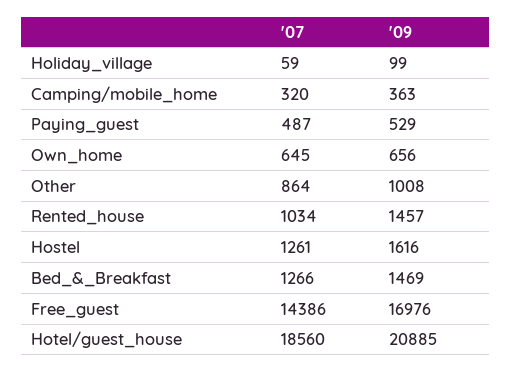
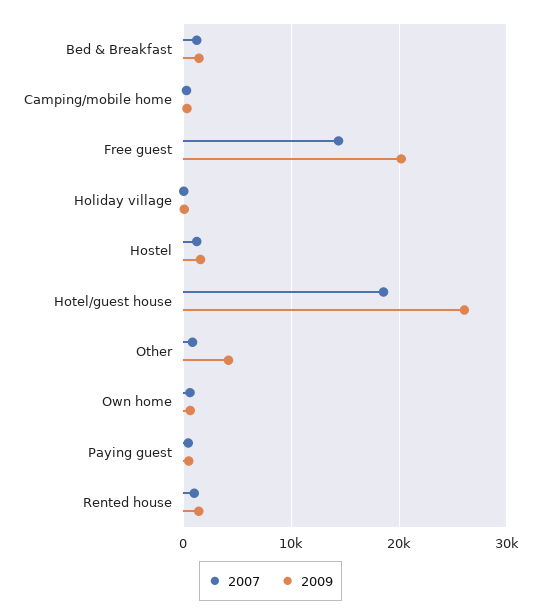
'09, Other: 1008 -> 4000
'09, Free_guest: 16976 -> 20000
'09, Hotel/guest_house: 20885 -> 26000

